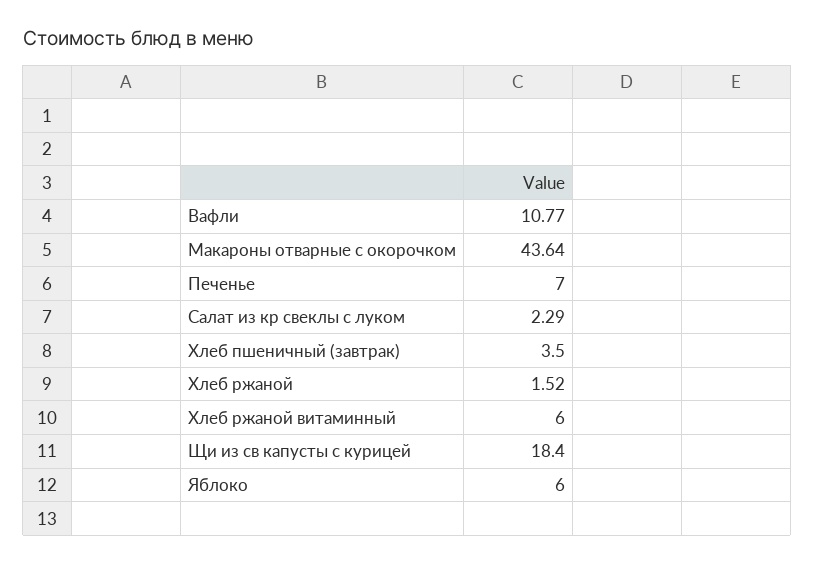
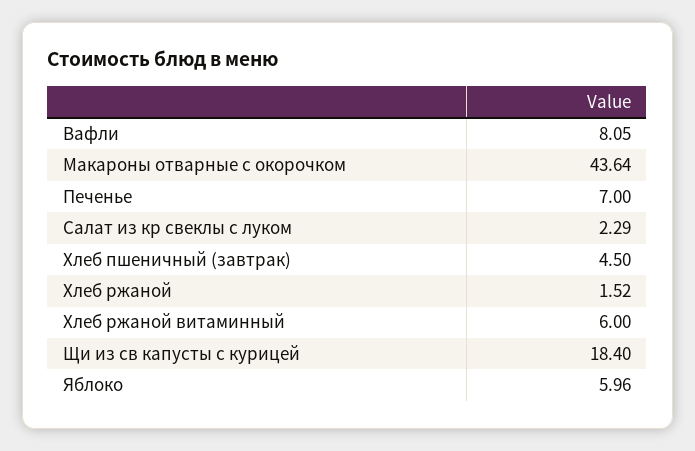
Вафли: 10.77 -> 8.05
Хлеб пшеничный (завтрак): 3.5 -> 4.5
Яблоко: 6 -> 5.96

